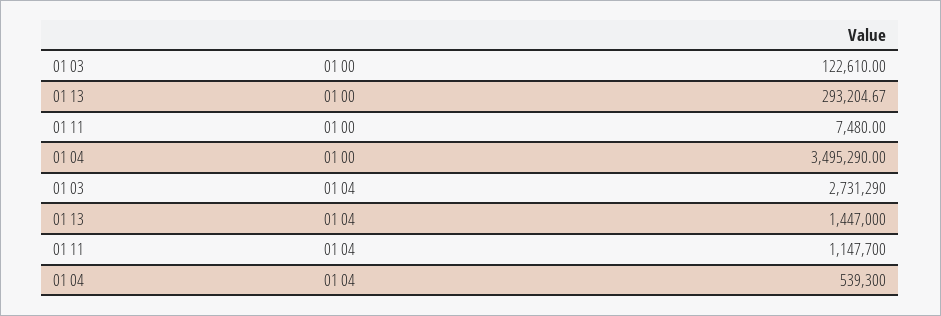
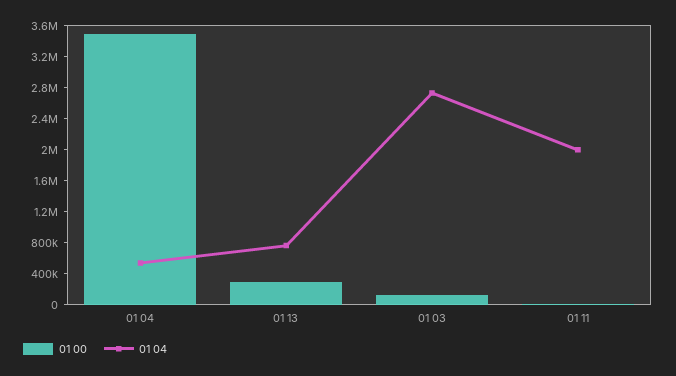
01 04, 01 13: 1447000 -> 800000
01 04, 01 11: 1147700 -> 2000000

